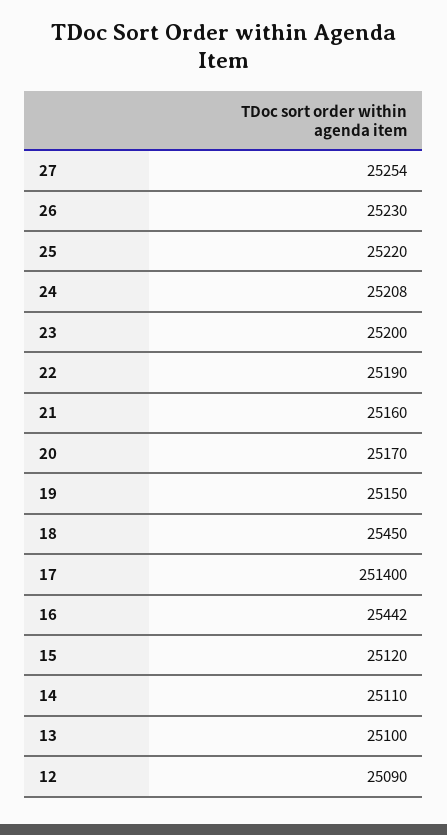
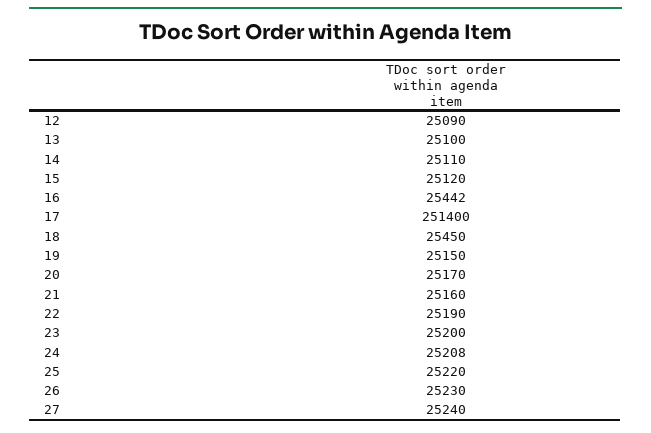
27: 25254 -> 25240

